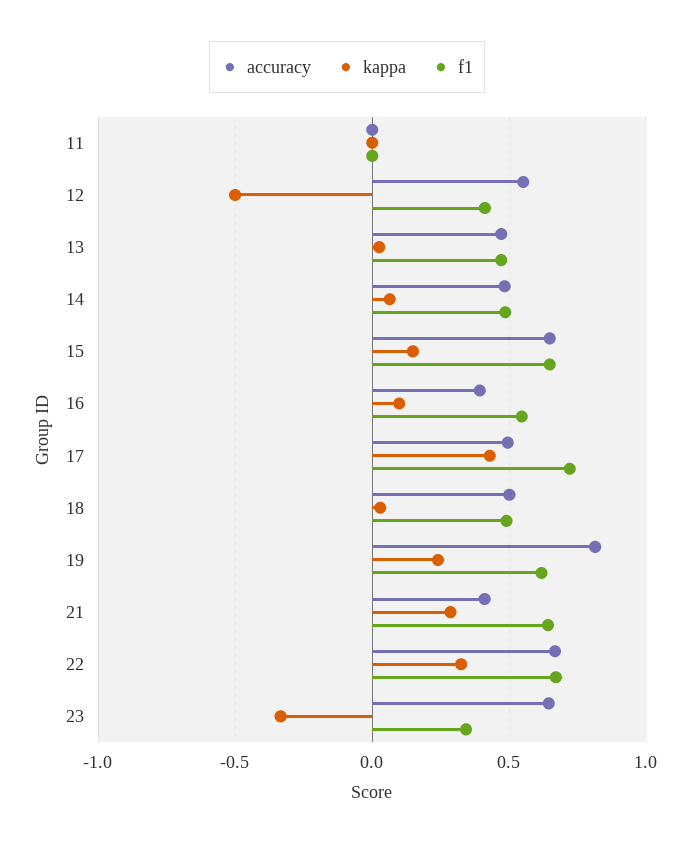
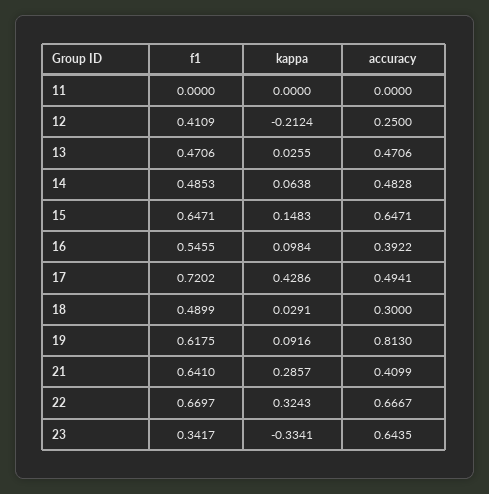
accuracy, 12: 0.55 -> 0.25
kappa, 12: -0.5 -> -0.2124
accuracy, 18: 0.5 -> 0.3
kappa, 19: 0.25 -> 0.0916

